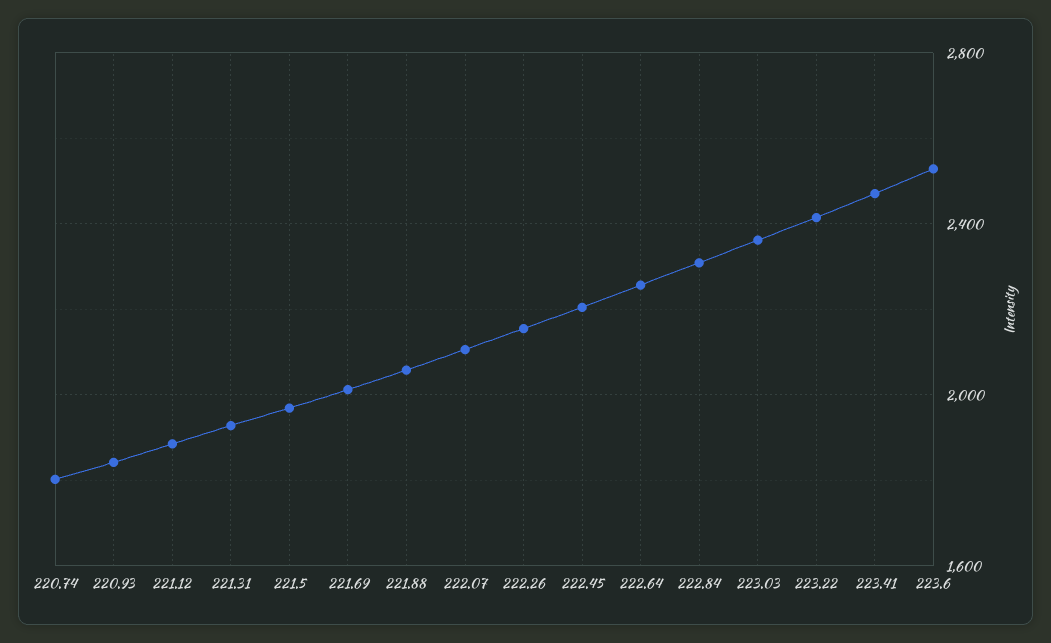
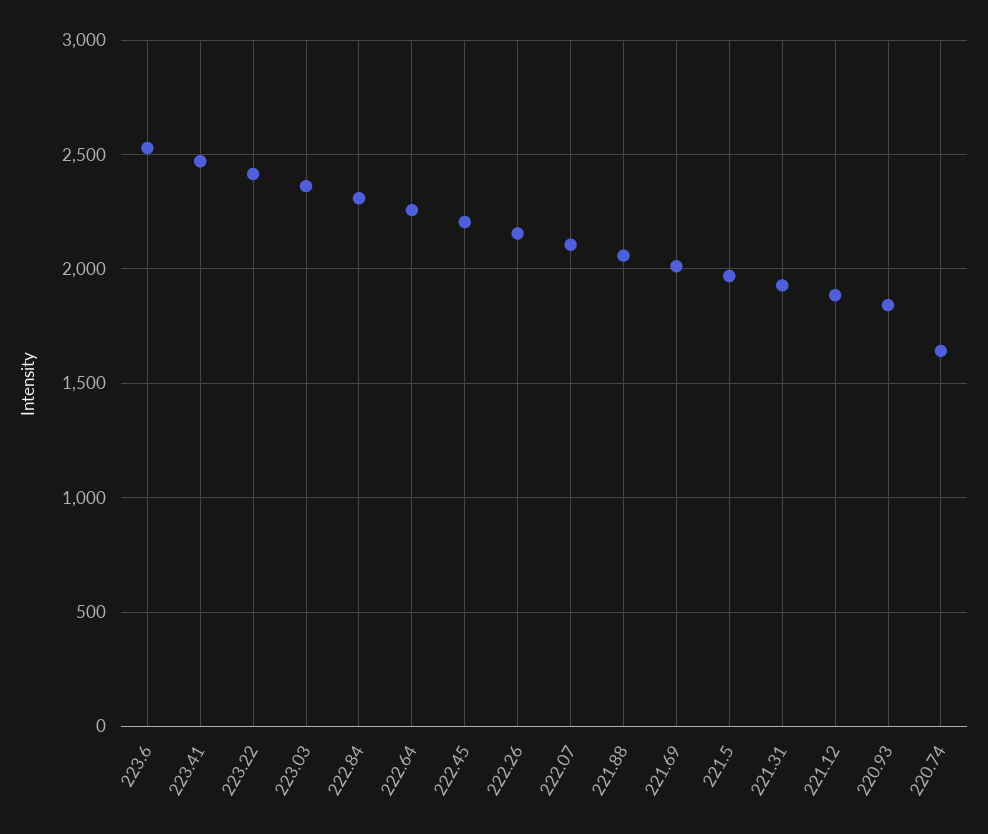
220.74: 1800 -> 1650

